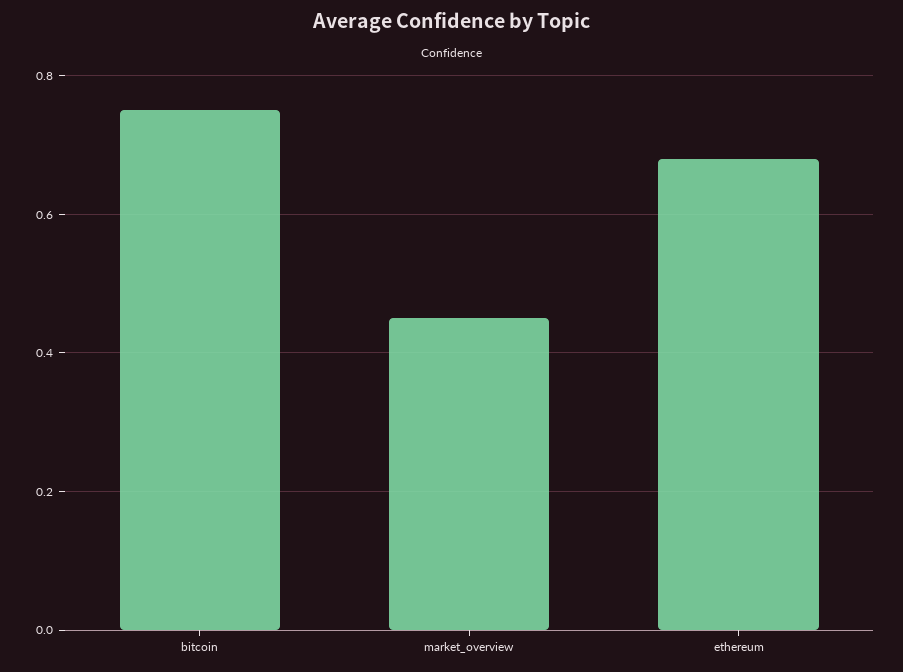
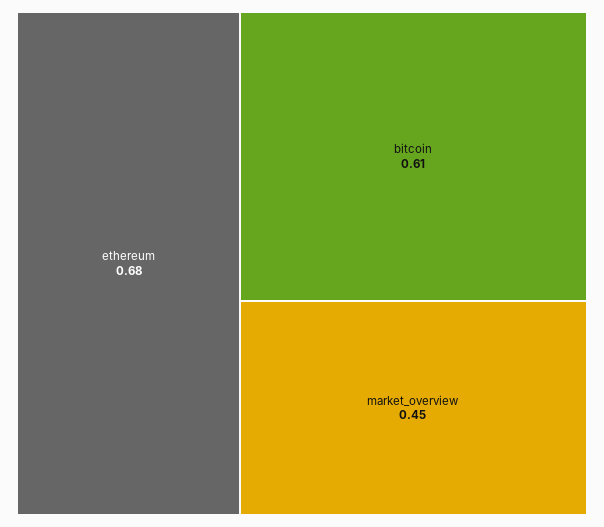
bitcoin: 0.75 -> 0.61

